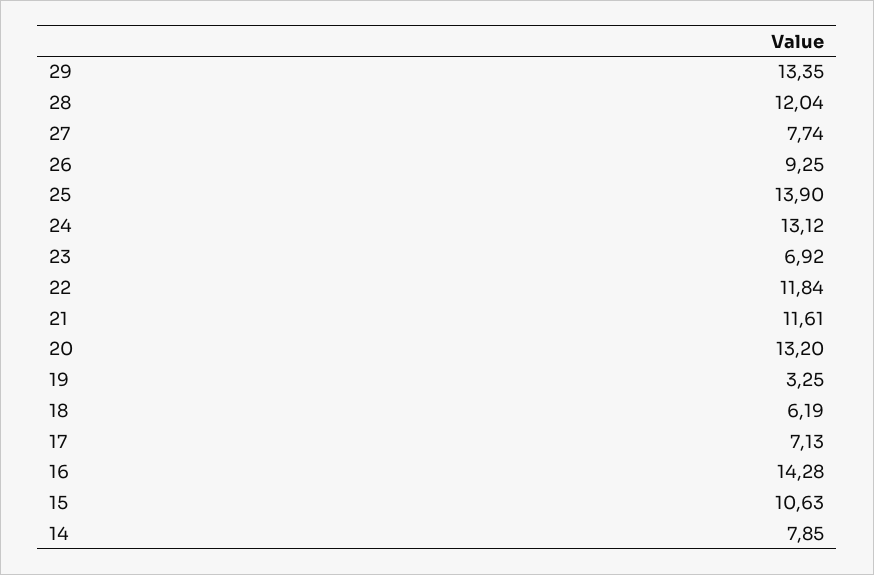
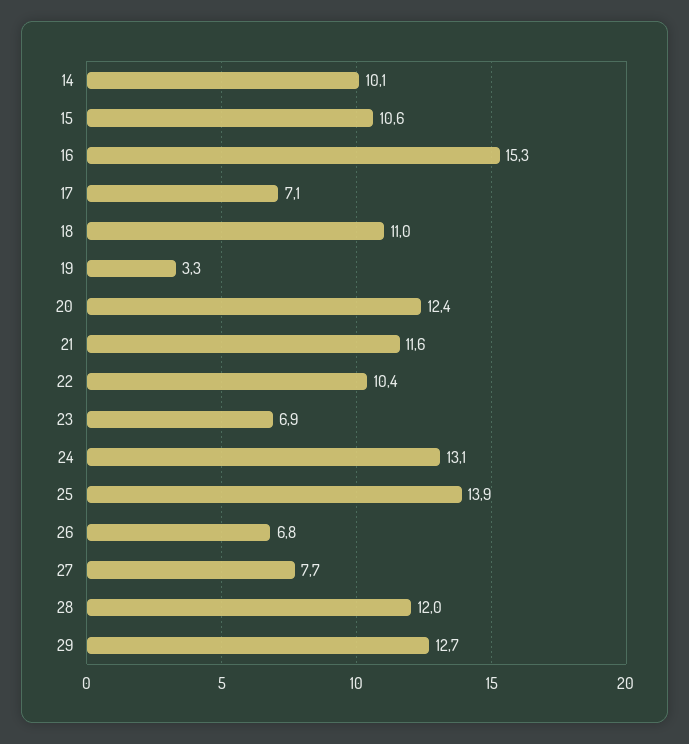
29: 13.35 -> 12.7
26: 9.25 -> 6.8
22: 11.84 -> 10.4
20: 13.2 -> 12.4
18: 6.19 -> 11
16: 14.28 -> 15.3
14: 7.85 -> 10.1

